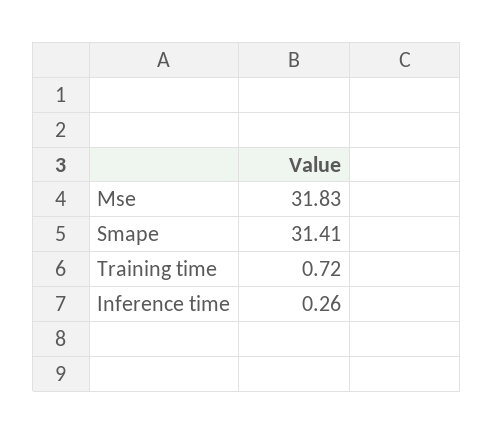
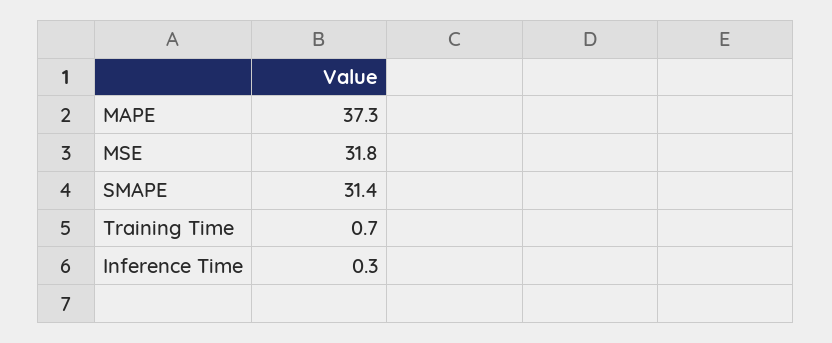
MAPE: none -> 37.3

